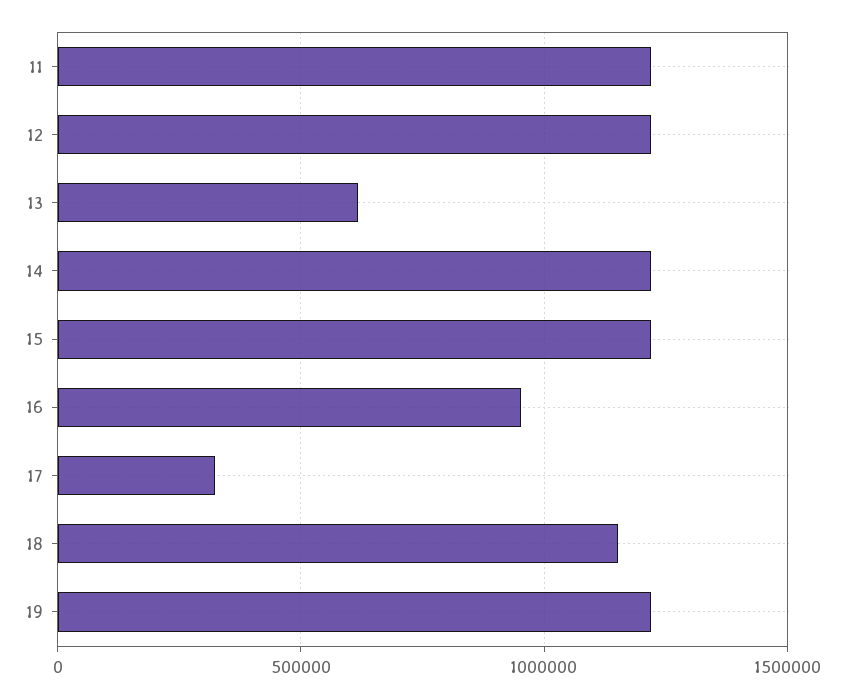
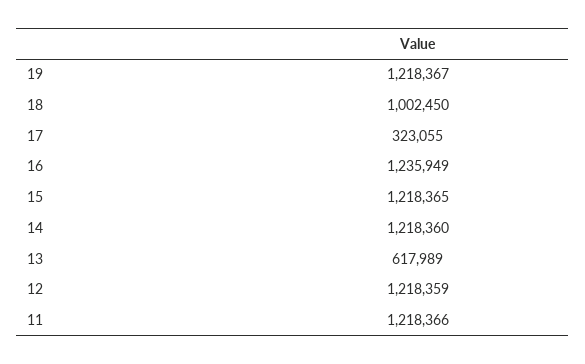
16: 950000 -> 1235949
18: 1150000 -> 1002450

